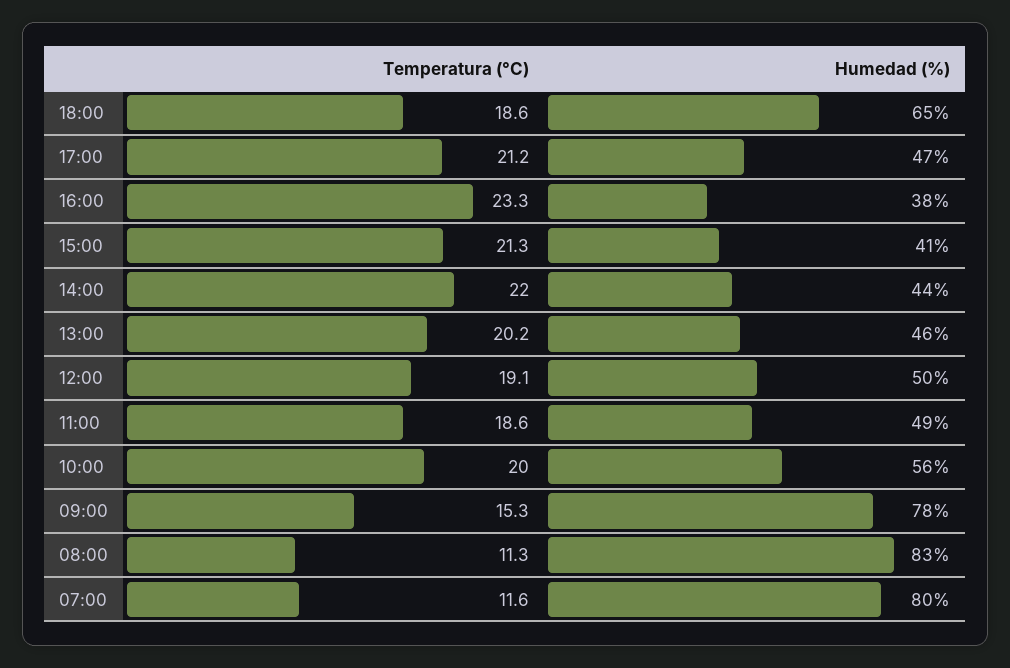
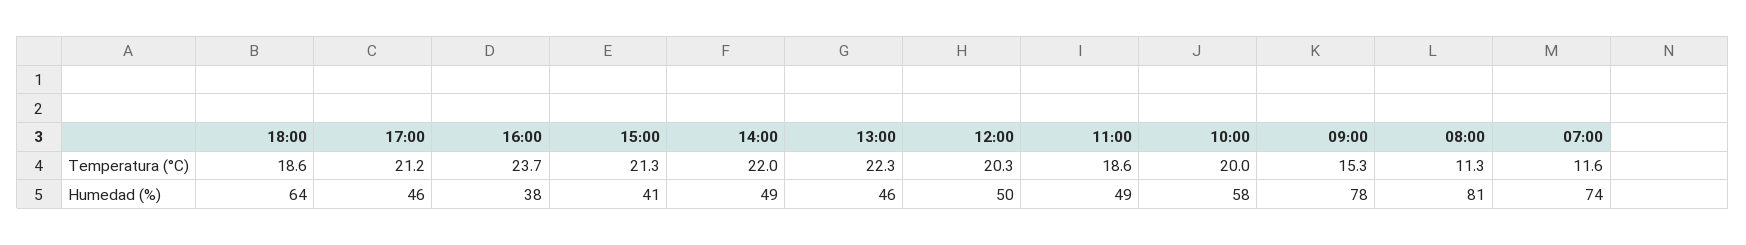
Humedad (%), 18:00: 65 -> 64
Humedad (%), 17:00: 47 -> 46
Temperatura (°C), 16:00: 23.3 -> 23.7
Humedad (%), 14:00: 44 -> 49
Temperatura (°C), 13:00: 20.2 -> 22.3
Temperatura (°C), 12:00: 19.1 -> 20.3
Humedad (%), 10:00: 56 -> 58
Humedad (%), 08:00: 83 -> 81
Humedad (%), 07:00: 80 -> 74

